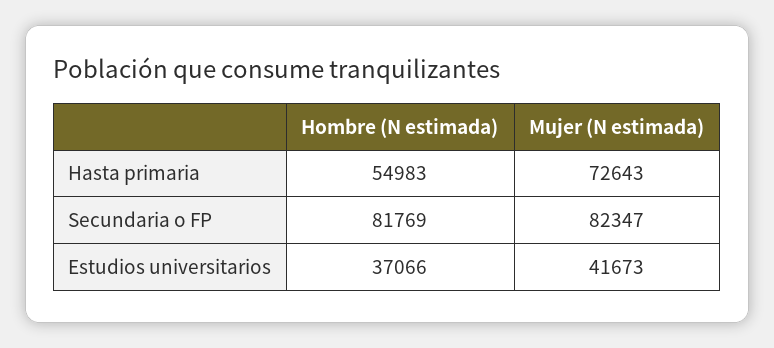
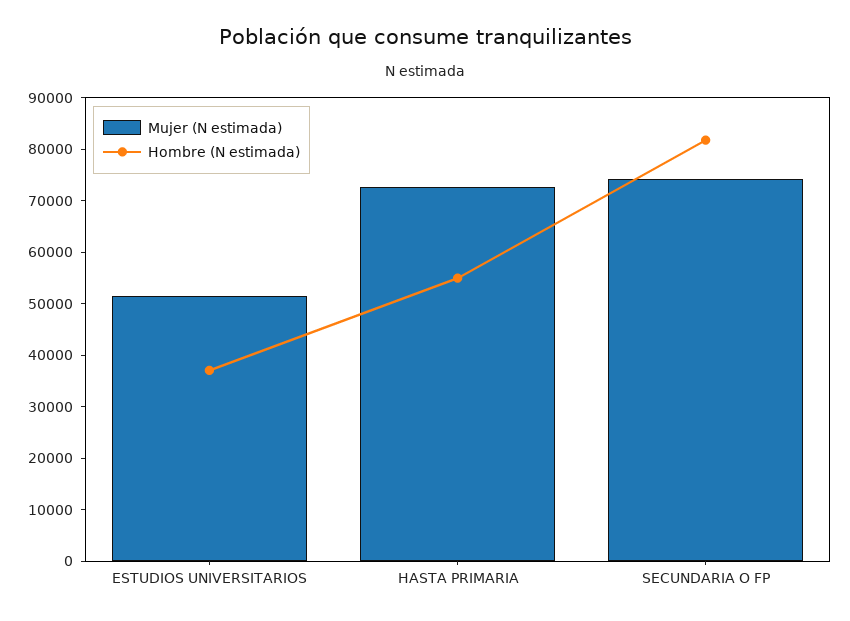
Mujer (N estimada), Secundaria o FP: 82347 -> 74000
Mujer (N estimada), Estudios universitarios: 41673 -> 52000

